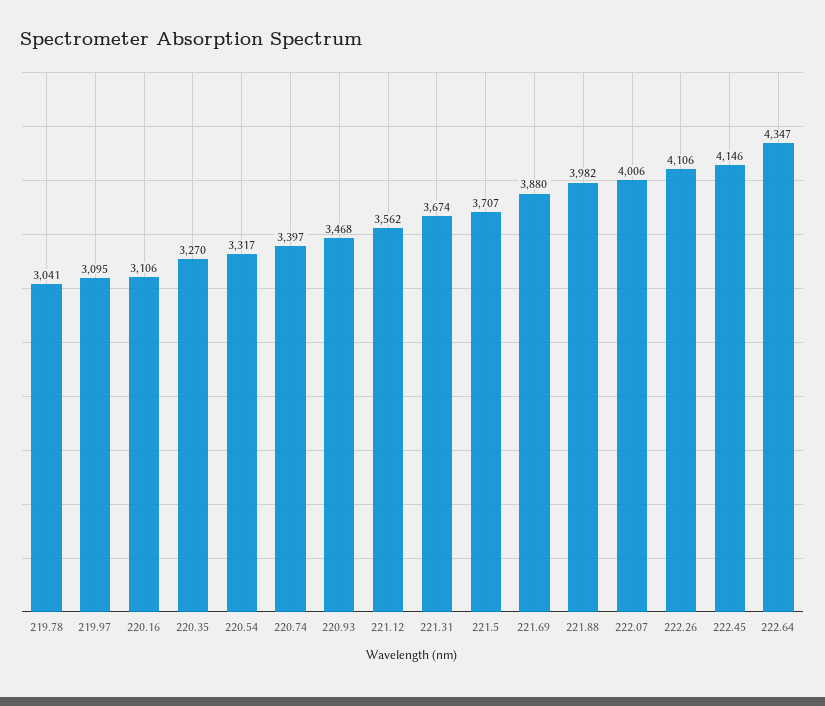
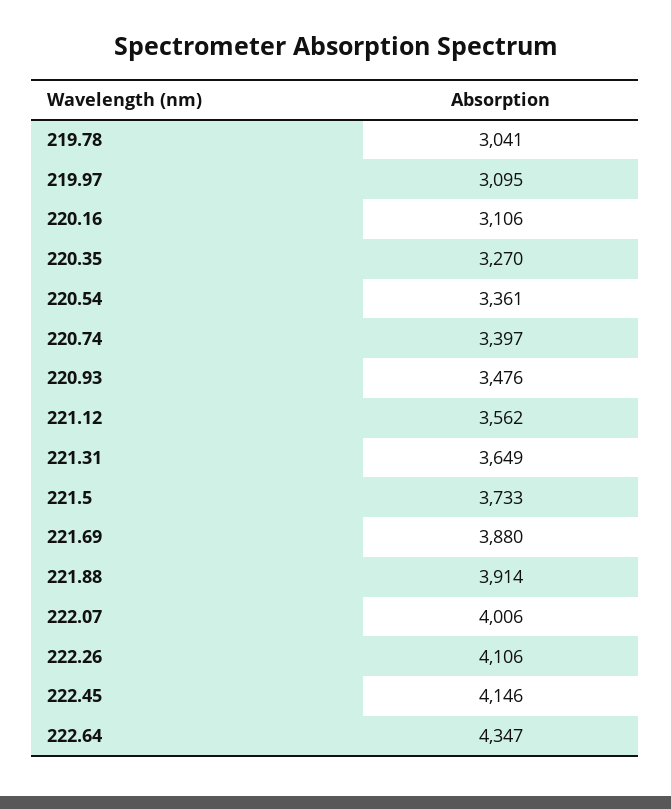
220.54: 3317 -> 3361
220.93: 3468 -> 3476
221.31: 3674 -> 3649
221.5: 3707 -> 3733
221.88: 3982 -> 3914

